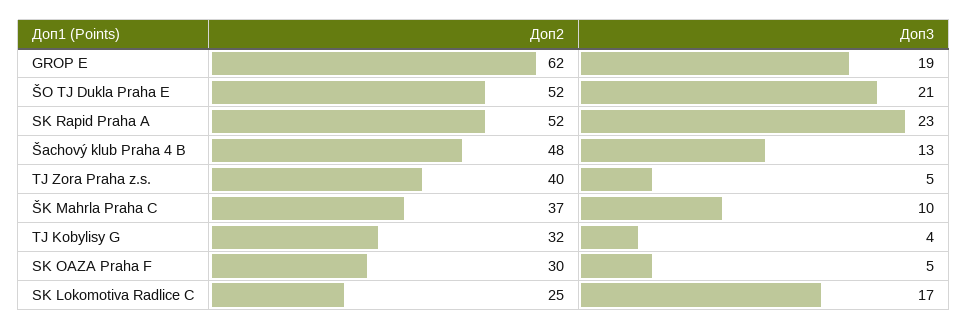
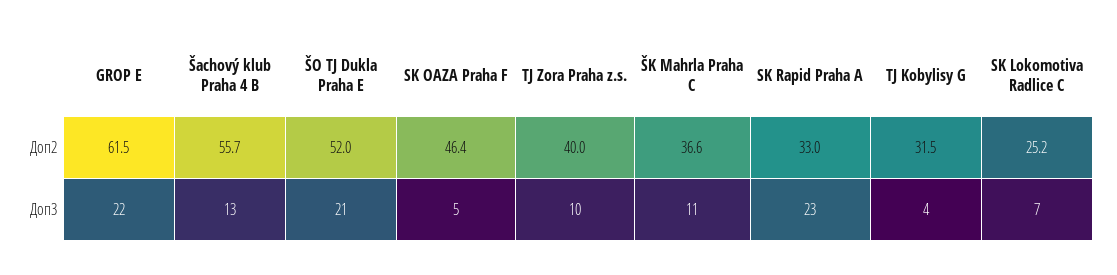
Доп3, GROP E: 19 -> 22
Доп2, SK Rapid Praha A: 52 -> 33
Доп2, Šachový klub Praha 4 B: 48 -> 55.7
Доп3, TJ Zora Praha z.s.: 5 -> 10
Доп3, ŠK Mahrla Praha C: 10 -> 11
Доп2, SK OAZA Praha F: 30 -> 46.4
Доп3, SK Lokomotiva Radlice C: 17 -> 7

